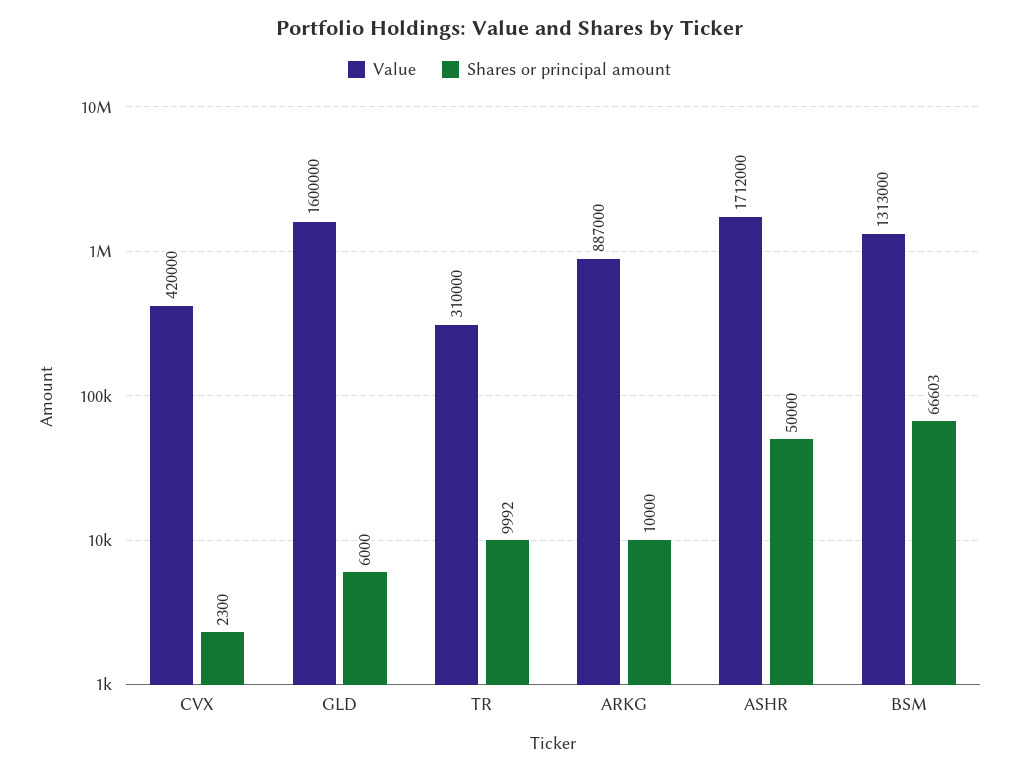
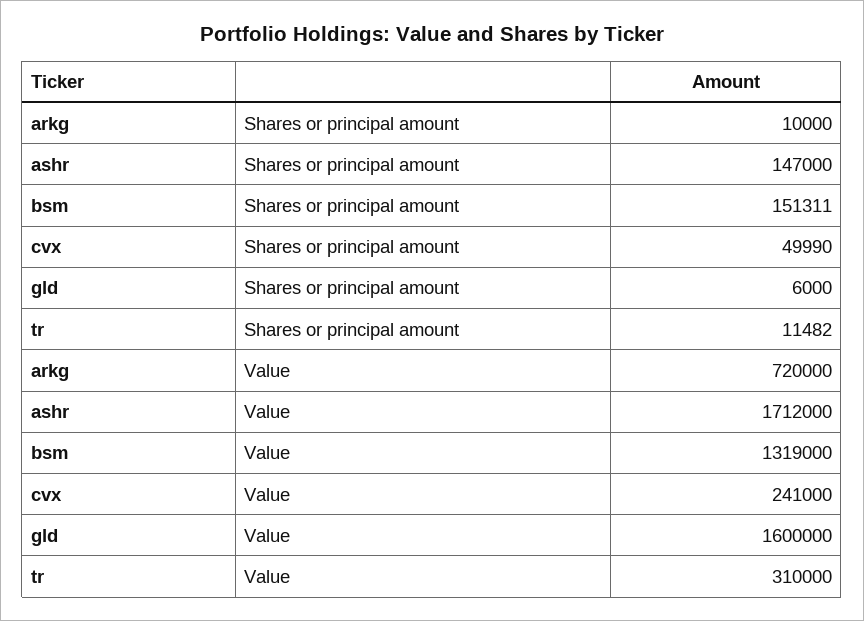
Value, CVX: 420000 -> 241000
Shares or principal amount, CVX: 2300 -> 49990
Shares or principal amount, TR: 9992 -> 11482
Value, ARKG: 887000 -> 720000
Shares or principal amount, ASHR: 50000 -> 147000
Value, BSM: 1313000 -> 1319000
Shares or principal amount, BSM: 66603 -> 151311

